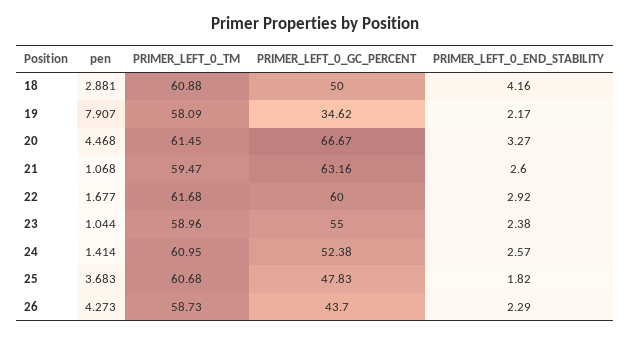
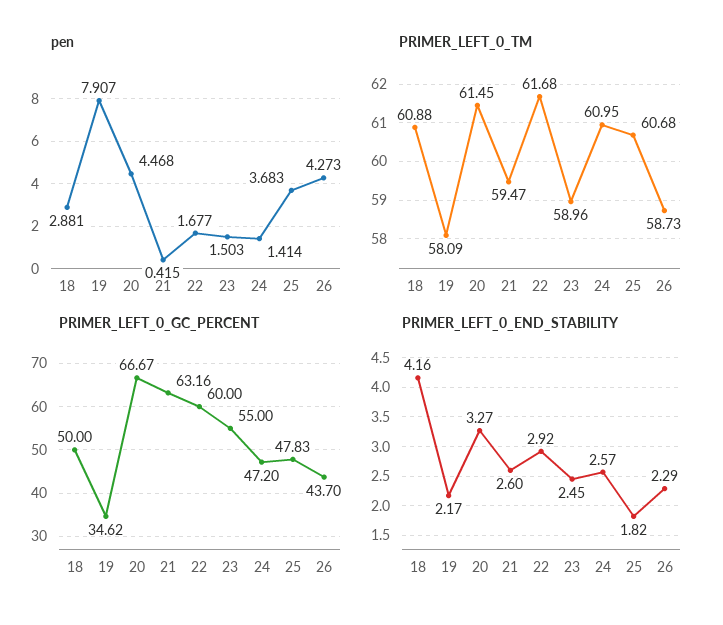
pen, 21: 1.068 -> 0.415
pen, 23: 1.044 -> 1.503
PRIMER_LEFT_0_END_STABILITY, 23: 2.38 -> 2.45
PRIMER_LEFT_0_GC_PERCENT, 24: 52.38 -> 47.2

